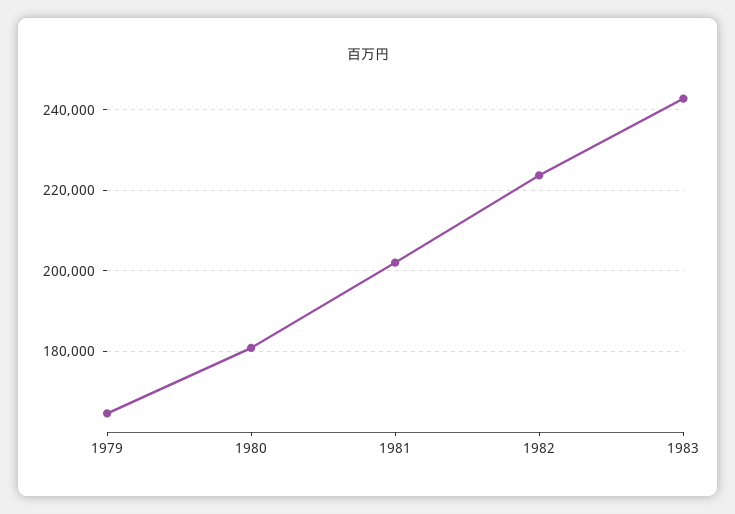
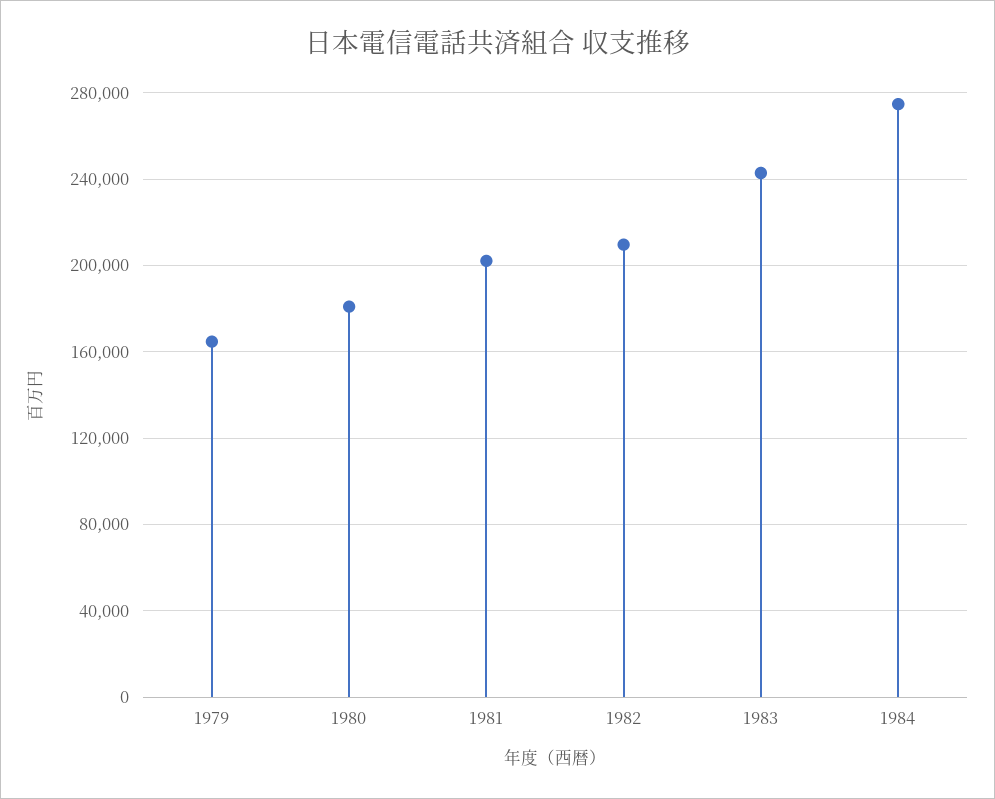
1982: 224000 -> 210000
1984: none -> 275000

